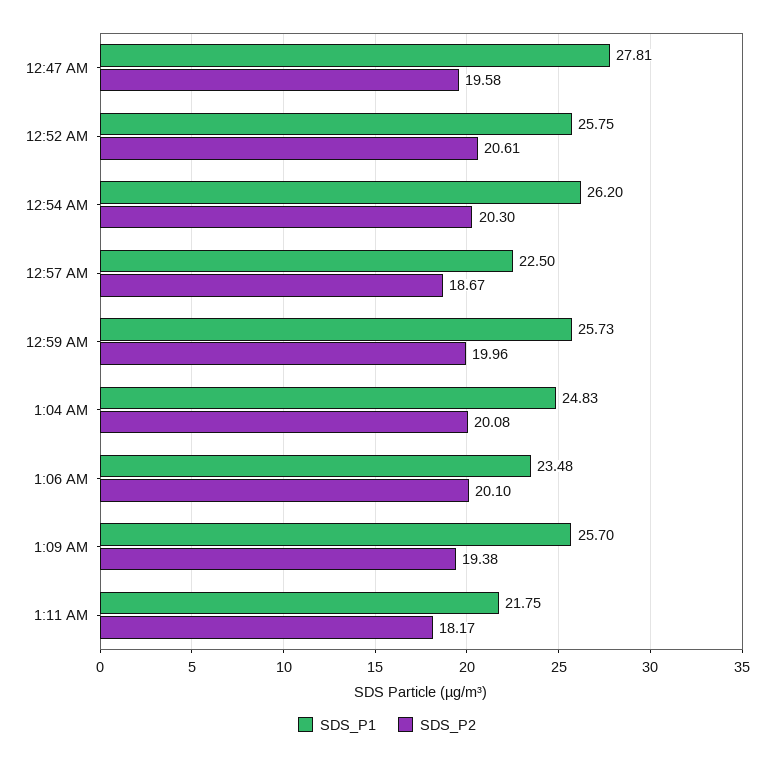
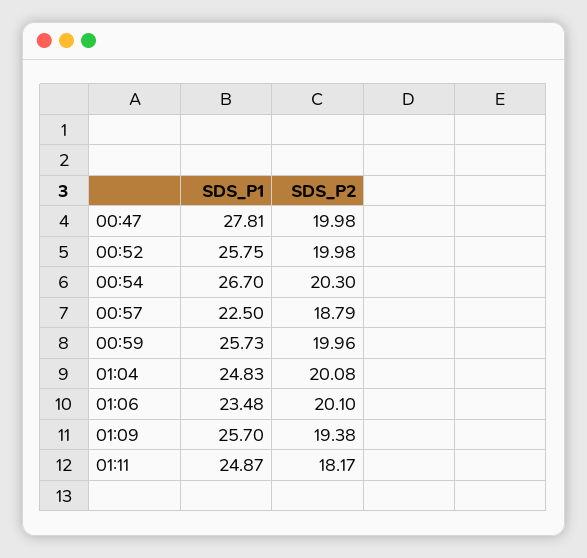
SDS_P2, 12:47 AM: 19.58 -> 19.98
SDS_P2, 12:52 AM: 20.61 -> 19.98
SDS_P1, 12:54 AM: 26.2 -> 26.7
SDS_P2, 12:57 AM: 18.67 -> 18.79
SDS_P1, 1:11 AM: 21.75 -> 24.87

